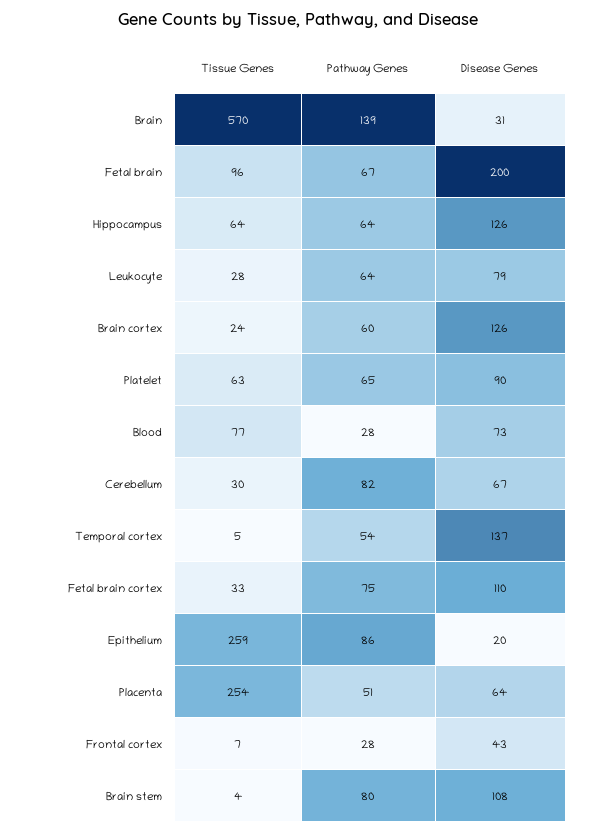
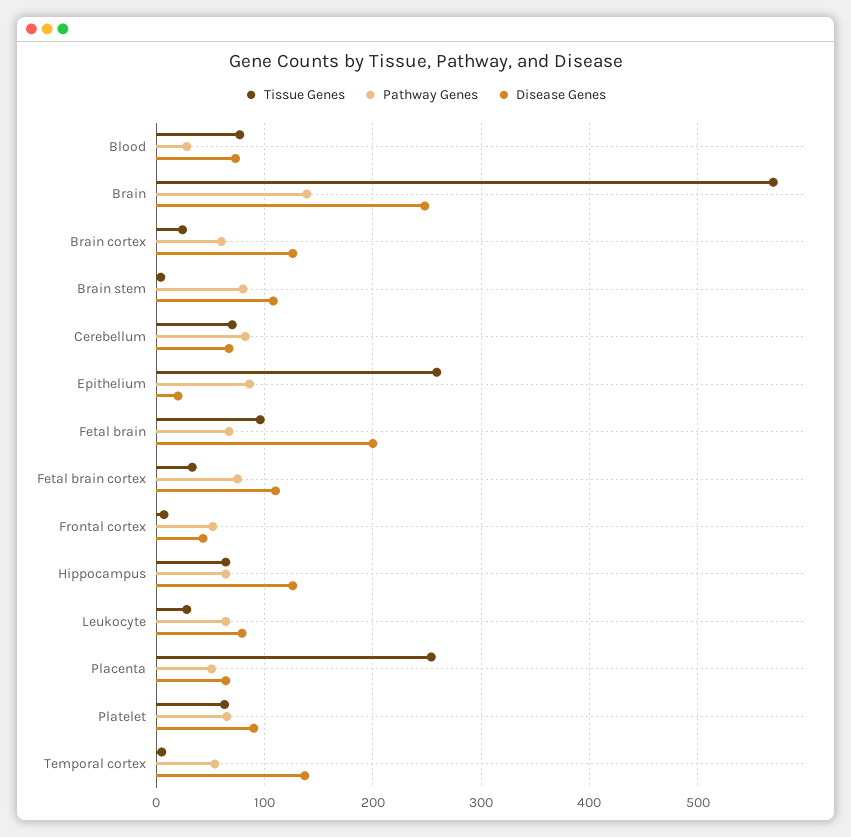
Disease Genes, Brain: 31 -> 250
Tissue Genes, Cerebellum: 30 -> 70
Pathway Genes, Frontal cortex: 28 -> 50

